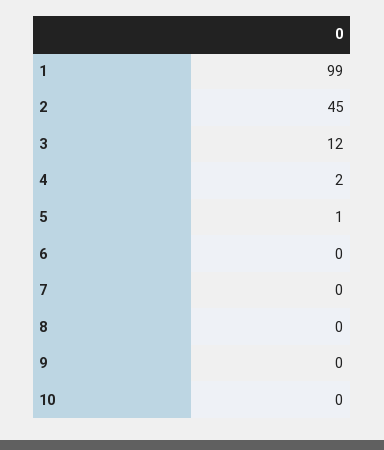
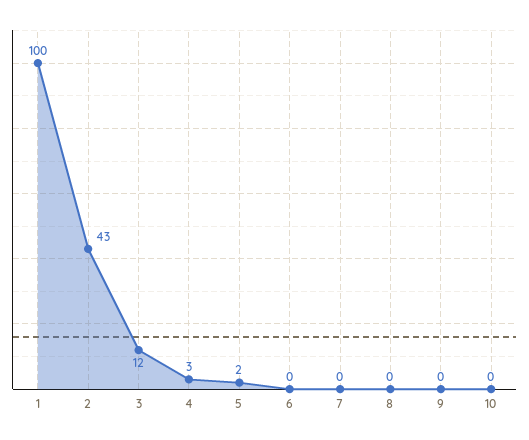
1: 99 -> 100
2: 45 -> 43
4: 2 -> 3
5: 1 -> 2

